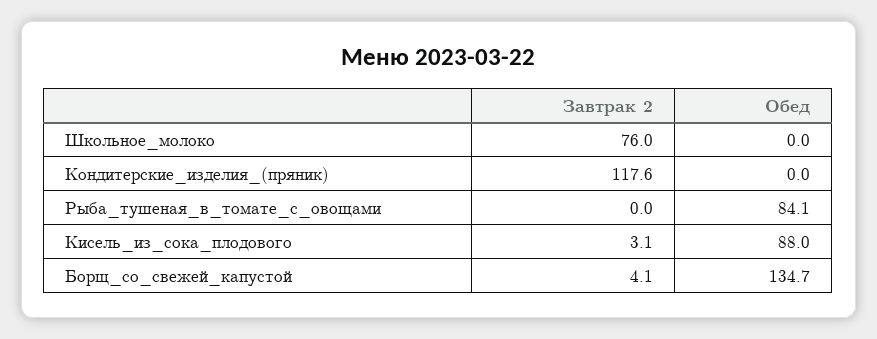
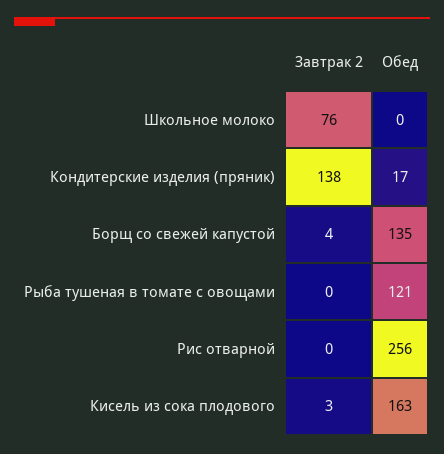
Завтрак 2, Кондитерские_изделия_(пряник): 117.6 -> 138
Обед, Кондитерские_изделия_(пряник): 0 -> 17
Обед, Рыба_тушеная_в_томате_с_овощами: 84.1 -> 121
Обед, Кисель_из_сока_плодового: 88 -> 163
Завтрак 2, Рис отварной: none -> 0
Обед, Рис отварной: none -> 256

